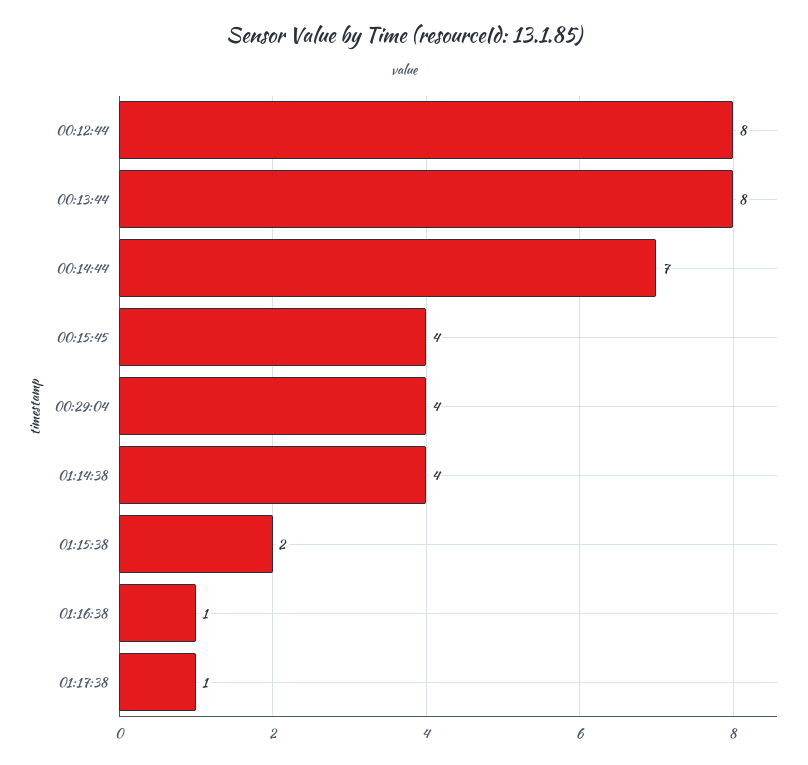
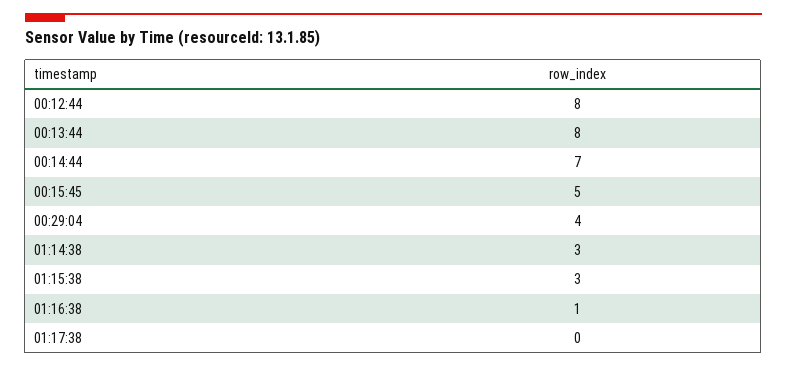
00:15:45: 4 -> 5
01:14:38: 4 -> 3
01:15:38: 2 -> 3
01:17:38: 1 -> 0

